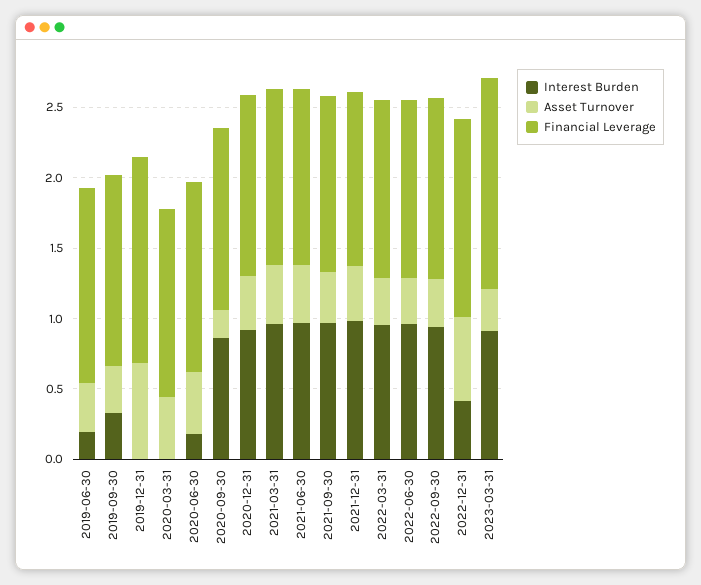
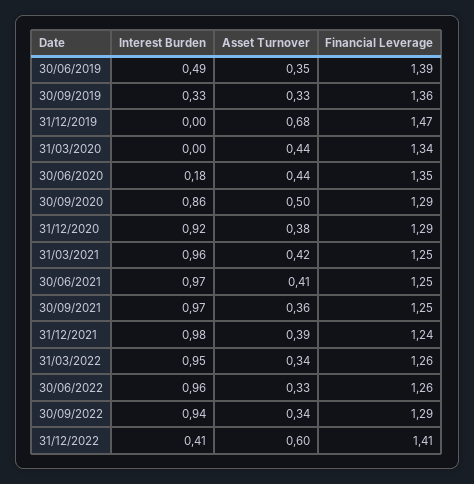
Interest Burden, 2019-06-30: 0.2 -> 0.49
Asset Turnover, 2020-09-30: 0.2 -> 0.5
Interest Burden, 2023-03-31: 0.9 -> none
Asset Turnover, 2023-03-31: 0.3 -> none
Financial Leverage, 2023-03-31: 1.5 -> none

